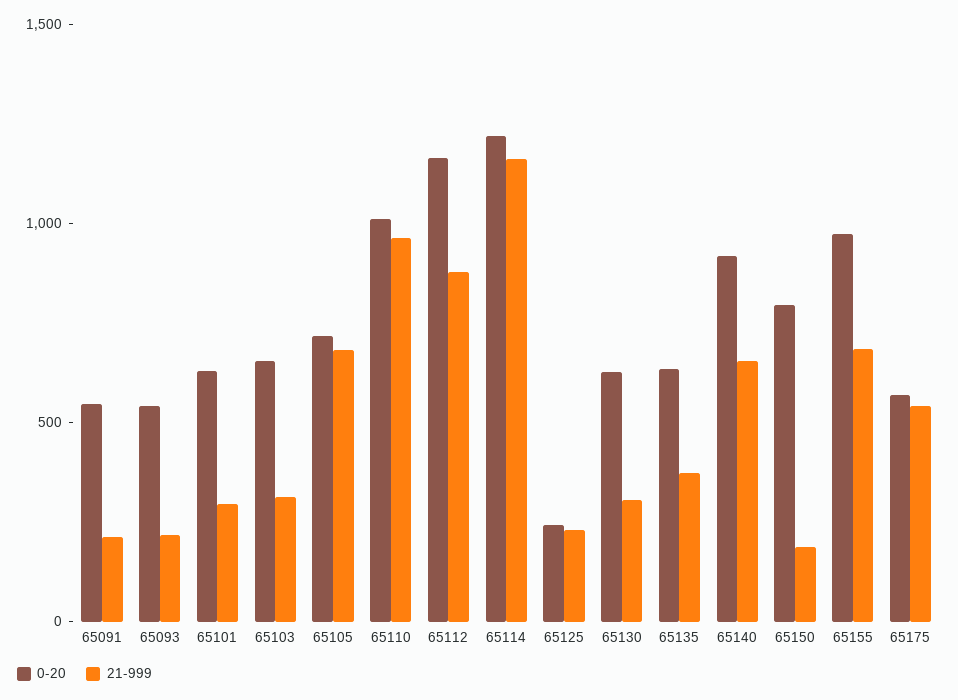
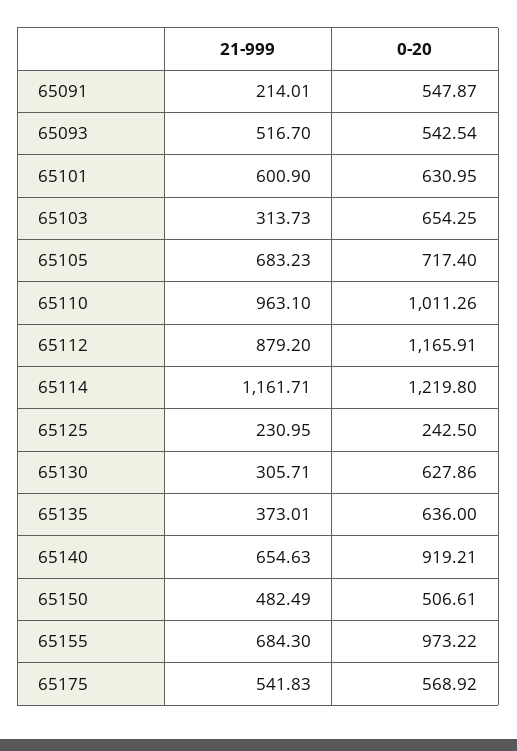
21-999, 65093: 200 -> 516.7
21-999, 65101: 300 -> 600.9
0-20, 65150: 800 -> 506.61
21-999, 65150: 200 -> 482.49

